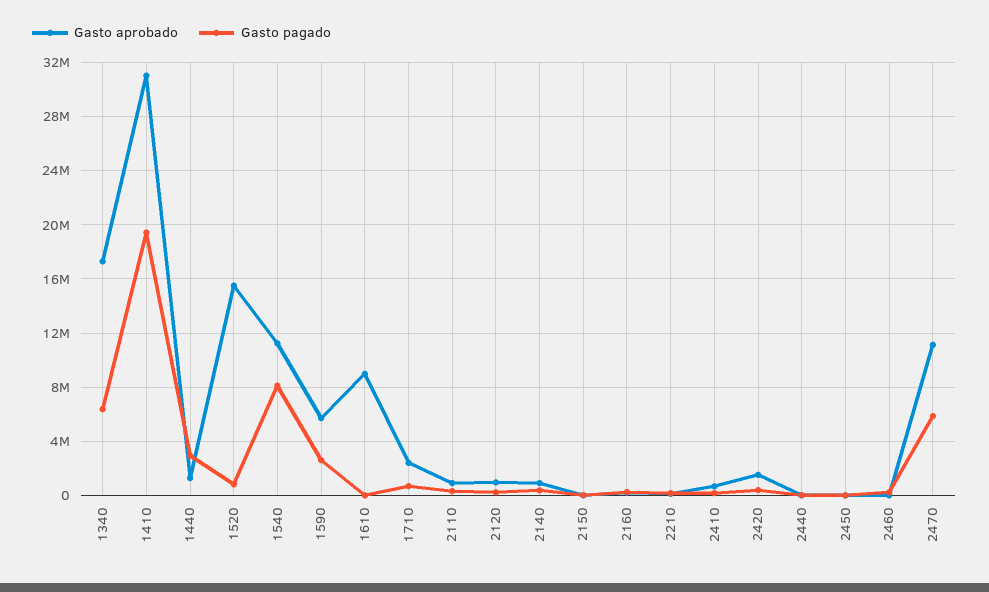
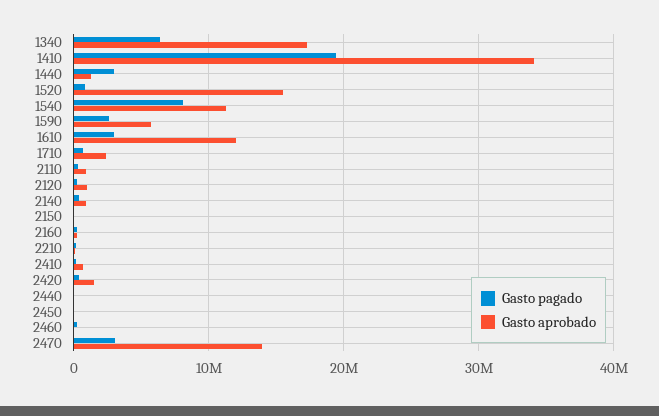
Gasto aprobado, 1410: 31000000 -> 34000000
Gasto aprobado, 1610: 9000000 -> 12000000
Gasto pagado, 1610: 0 -> 3000000
Gasto aprobado, 2470: 11000000 -> 14000000
Gasto pagado, 2470: 6000000 -> 3000000

